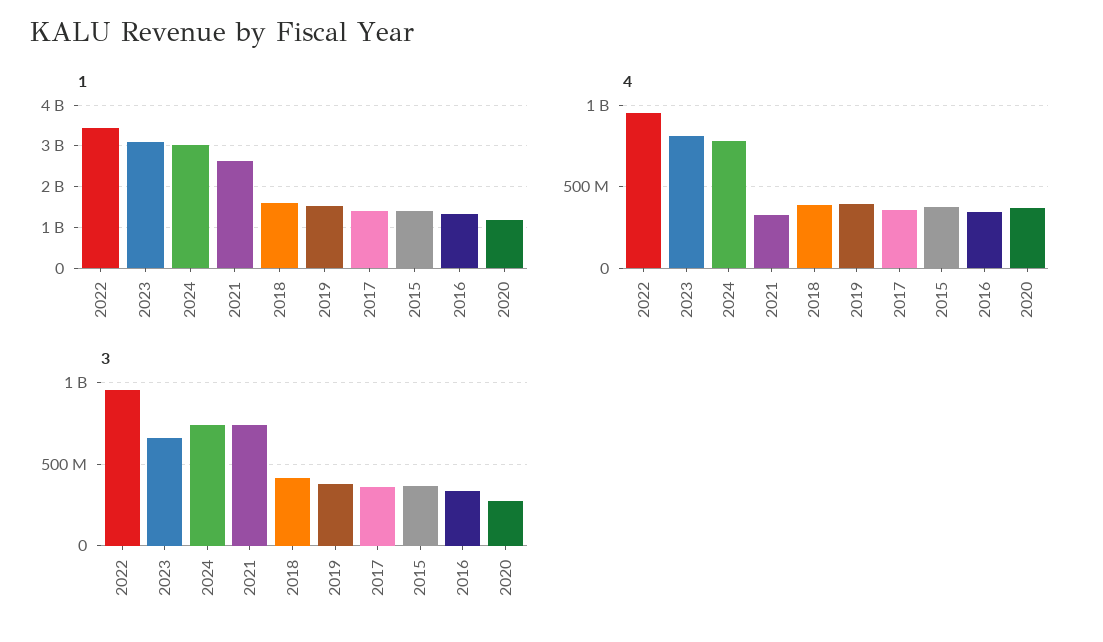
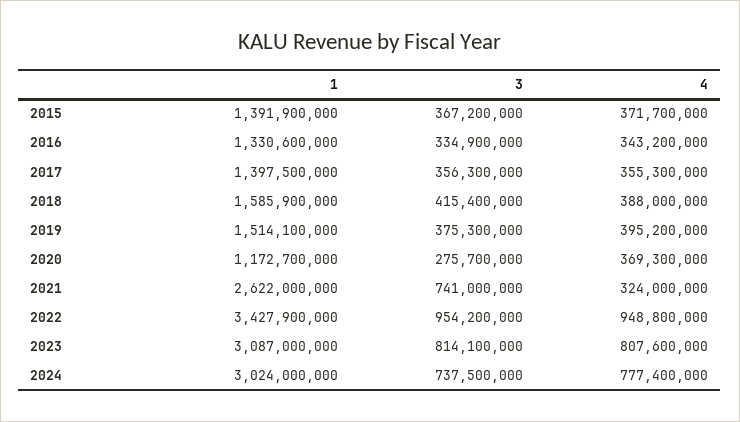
3, 2023: 650000000 -> 814100000

